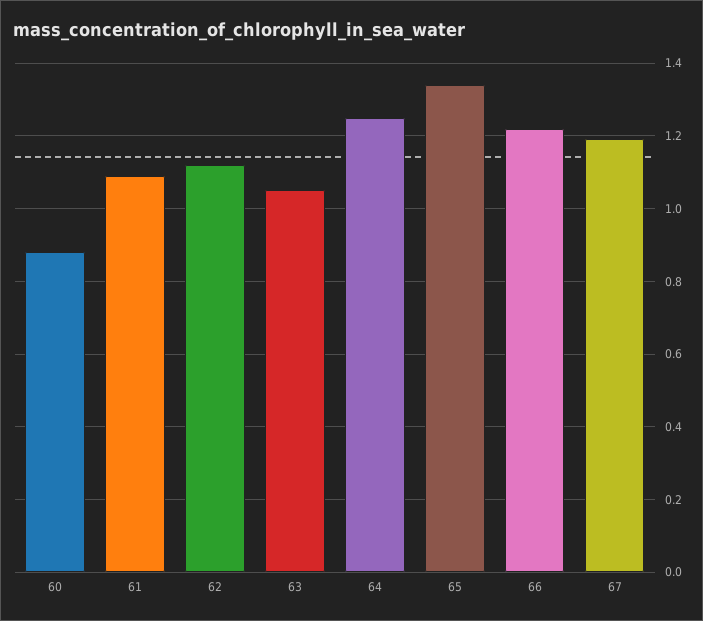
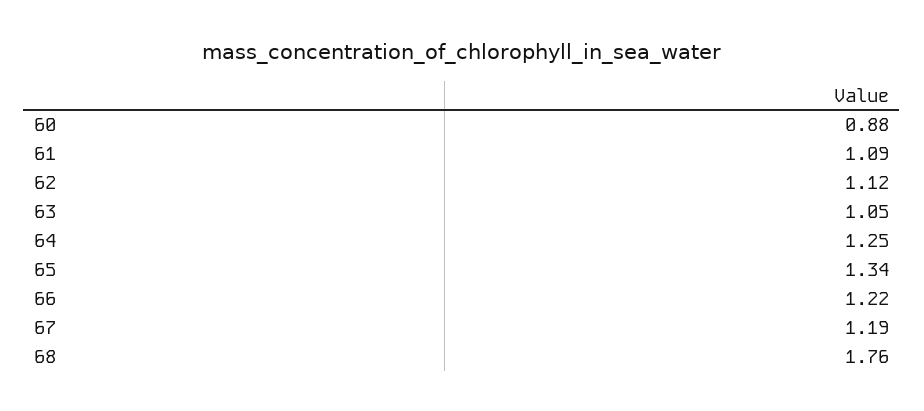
68: none -> 1.76

